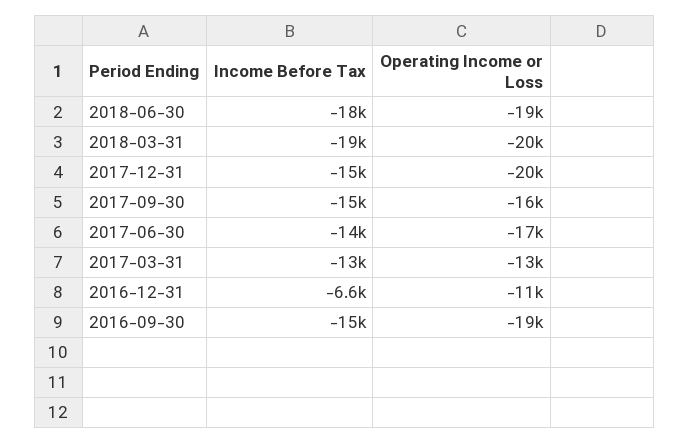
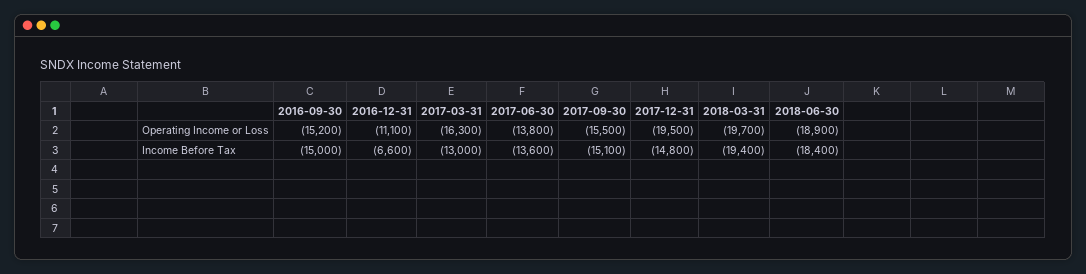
Operating Income or Loss, 2017-06-30: -17000 -> -13800
Operating Income or Loss, 2017-03-31: -13000 -> -16300
Operating Income or Loss, 2016-09-30: -19000 -> -15200

